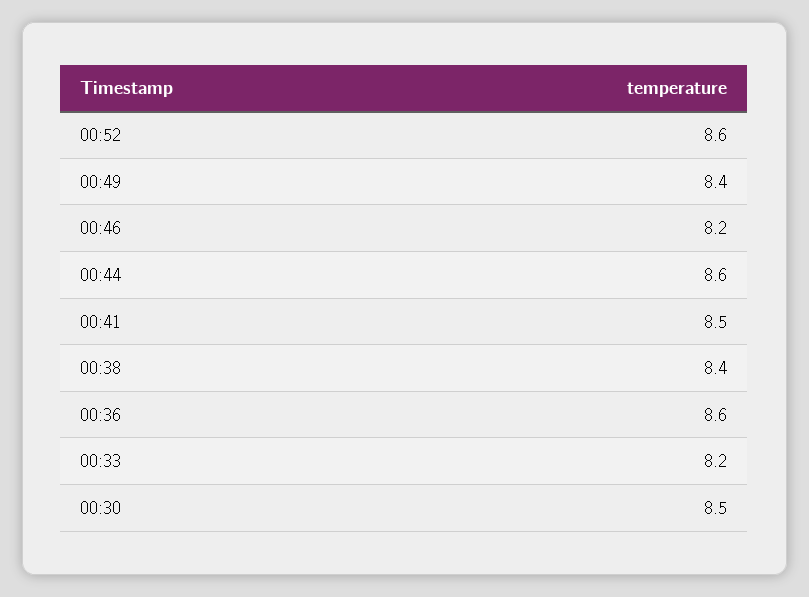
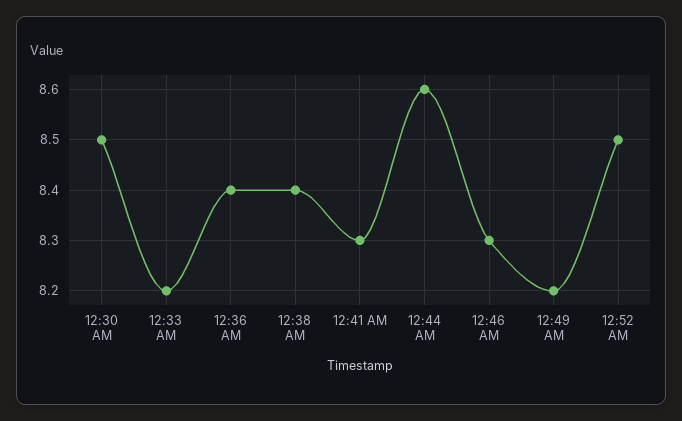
00:52: 8.6 -> 8.5
00:49: 8.4 -> 8.2
00:46: 8.2 -> 8.3
00:41: 8.5 -> 8.3
00:36: 8.6 -> 8.4

